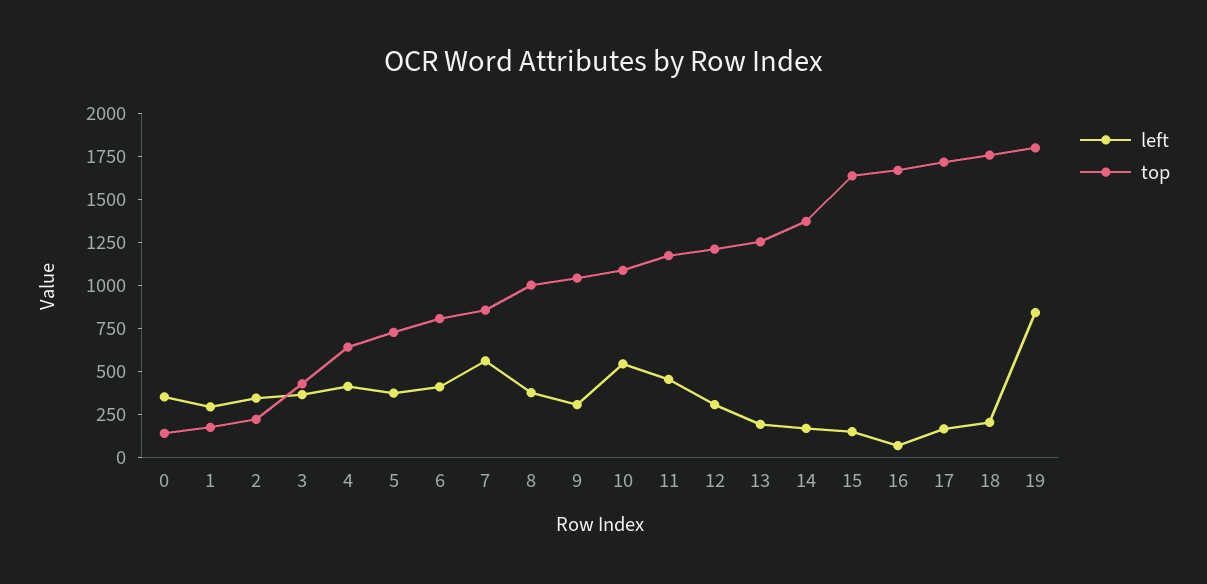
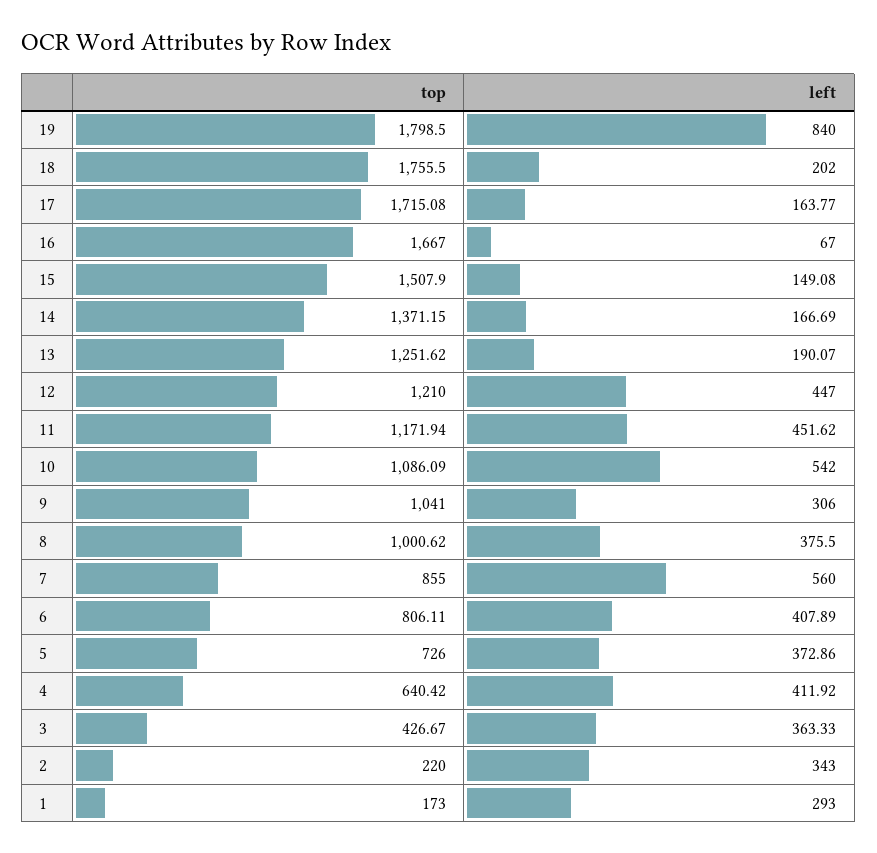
left, 0: 350 -> none
top, 0: 150 -> none
left, 12: 300 -> 447
top, 15: 1650 -> 1507.9

